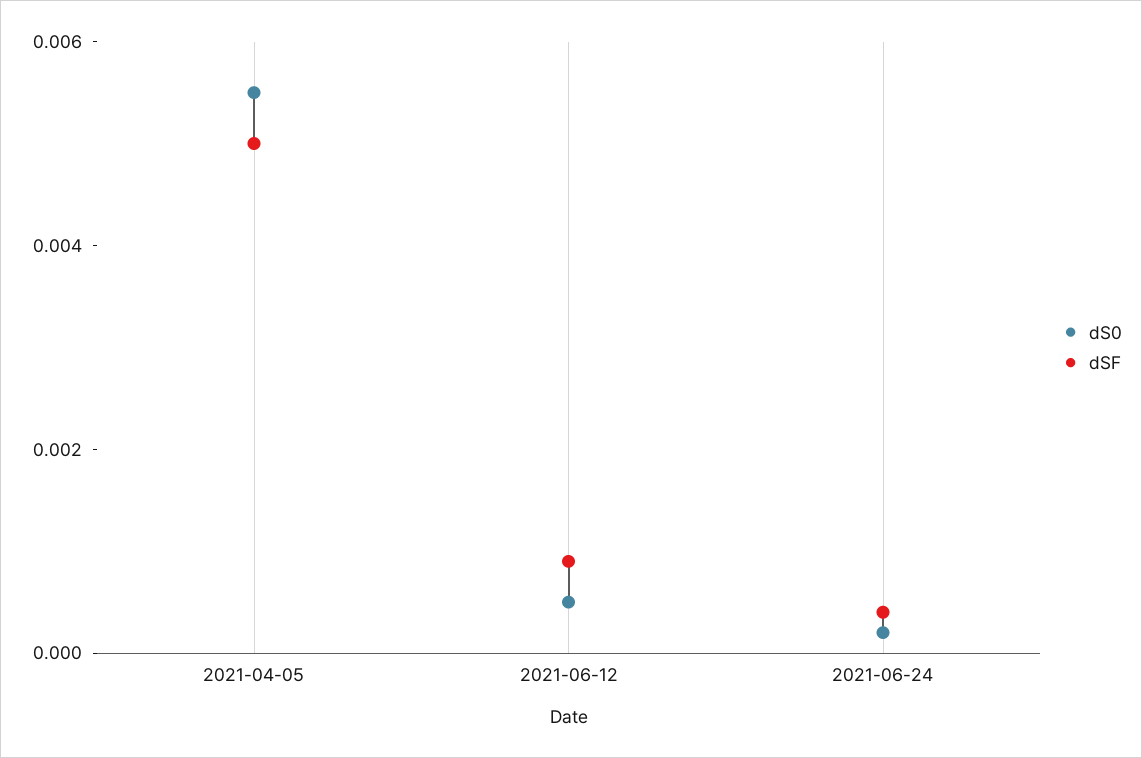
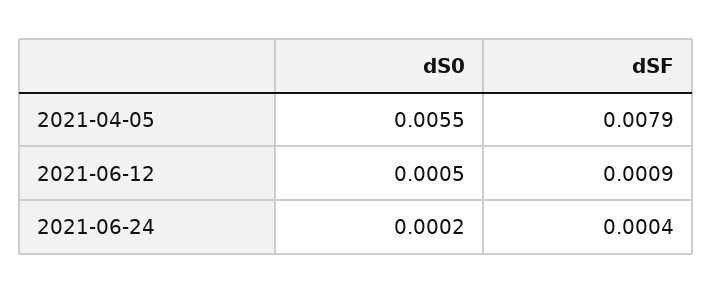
dSF, 2021-04-05: 0.005 -> 0.0079

